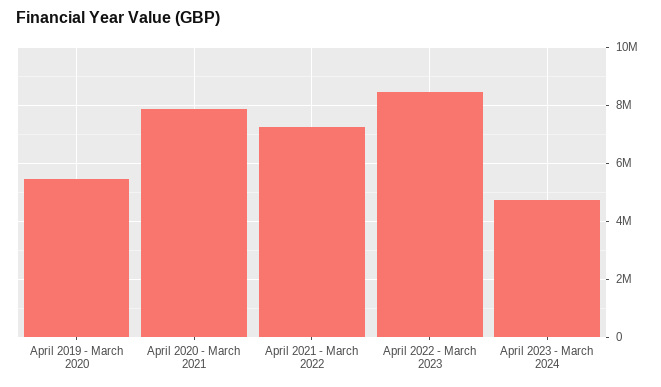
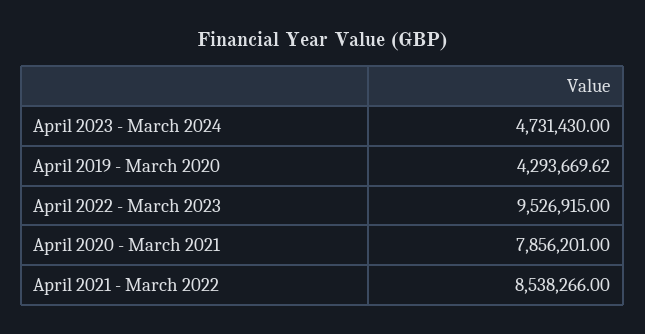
April 2019 - March 2020: 5500000 -> 4293669.62
April 2021 - March 2022: 7250000 -> 8538266
April 2022 - March 2023: 8500000 -> 9526915

